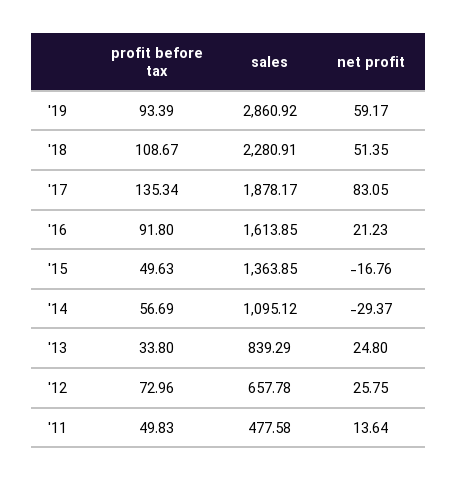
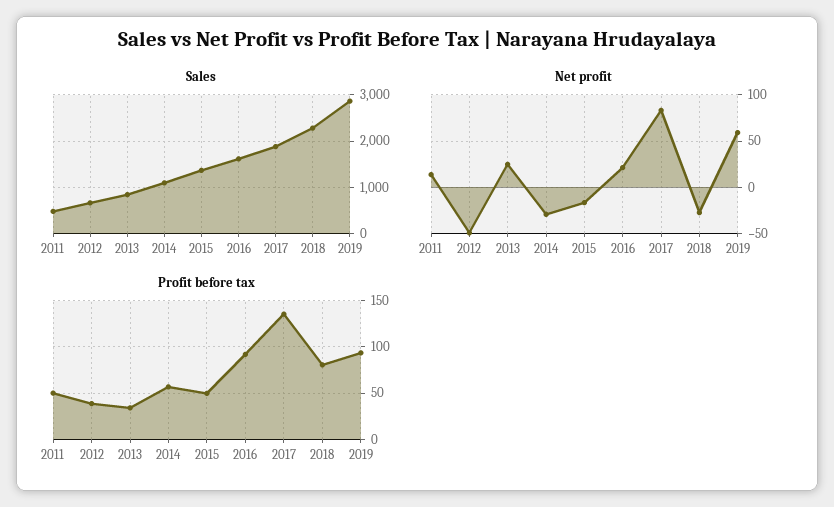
profit before tax, '18: 108.67 -> 80
net profit, '18: 51.35 -> -30
profit before tax, '12: 72.96 -> 40
net profit, '12: 25.75 -> -50

